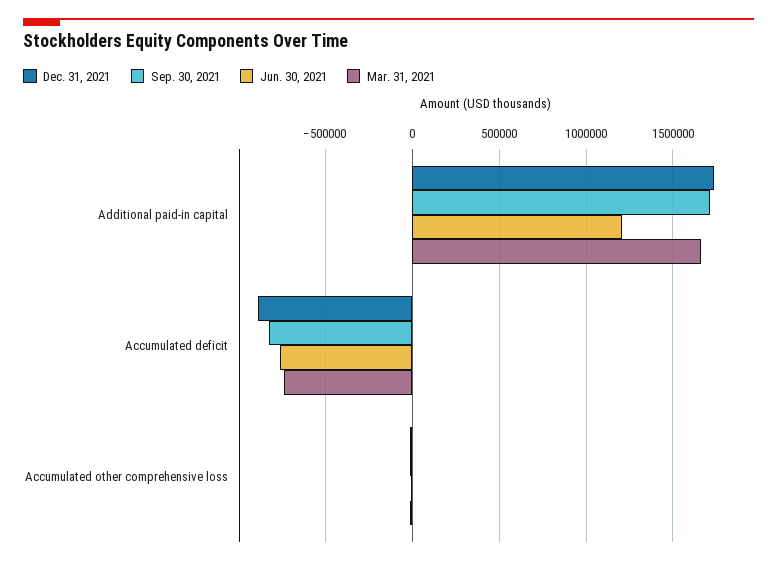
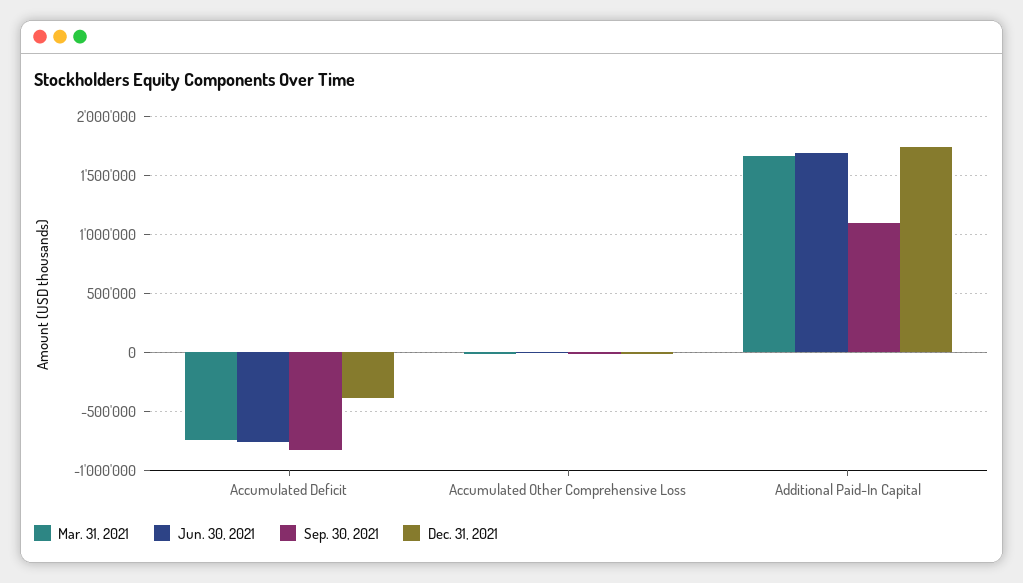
Sep. 30, 2021, Additional paid-in capital: 1700000 -> 1100000
Jun. 30, 2021, Additional paid-in capital: 1200000 -> 1700000
Dec. 31, 2021, Accumulated deficit: -900000 -> -400000

